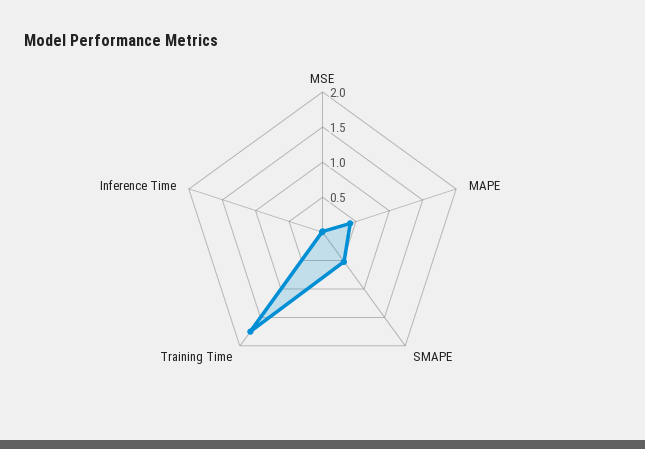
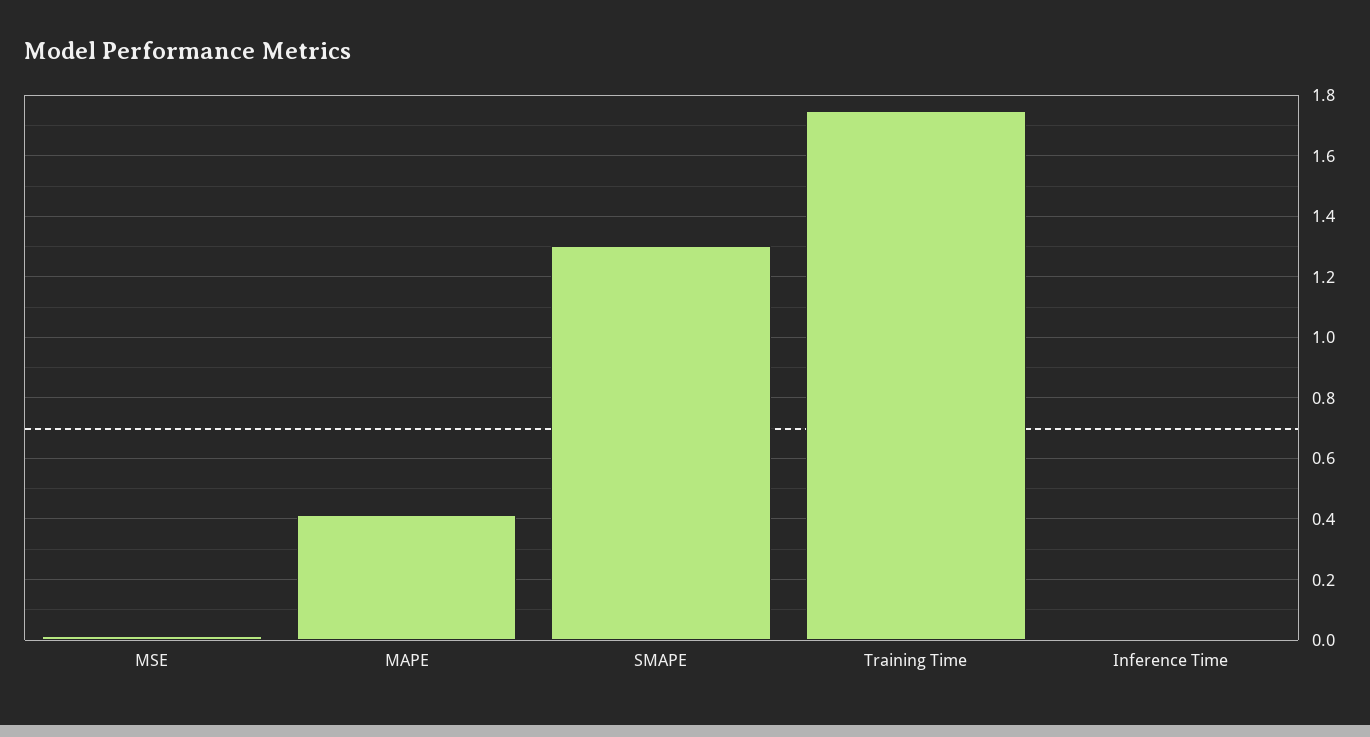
SMAPE: 0.5 -> 1.3

